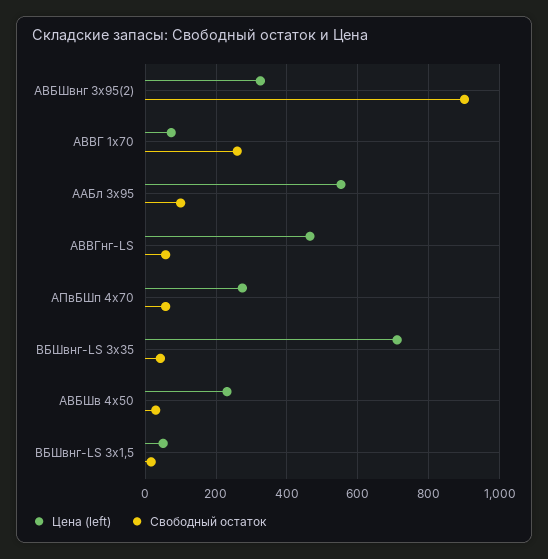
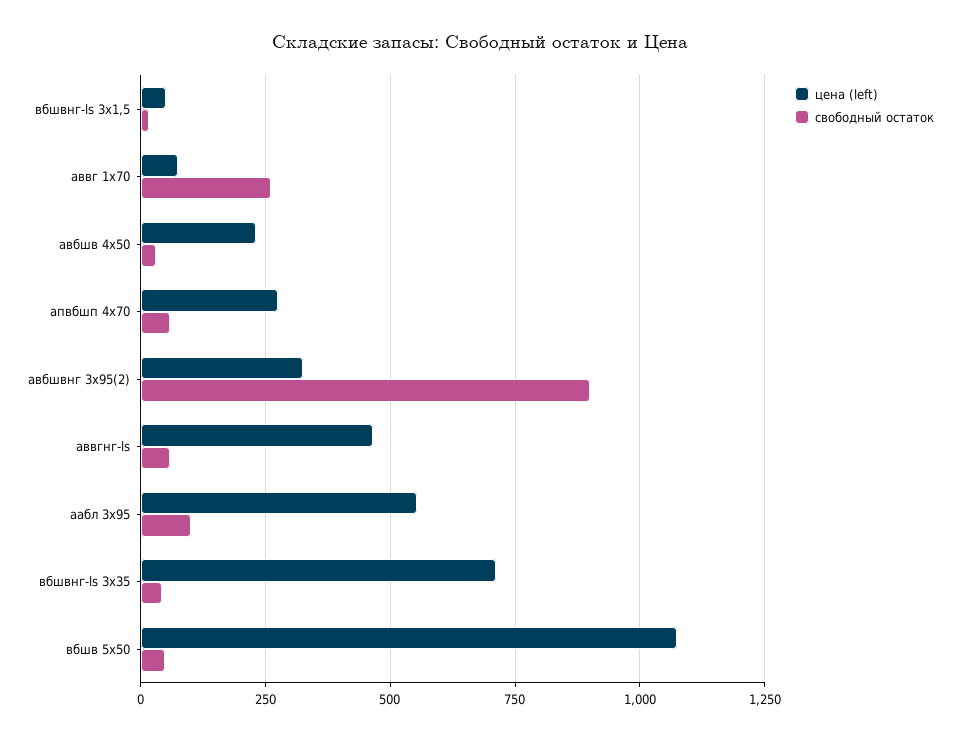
Цена (left), вбшв 5х50: none -> 1075
Свободный остаток, вбшв 5х50: none -> 50

